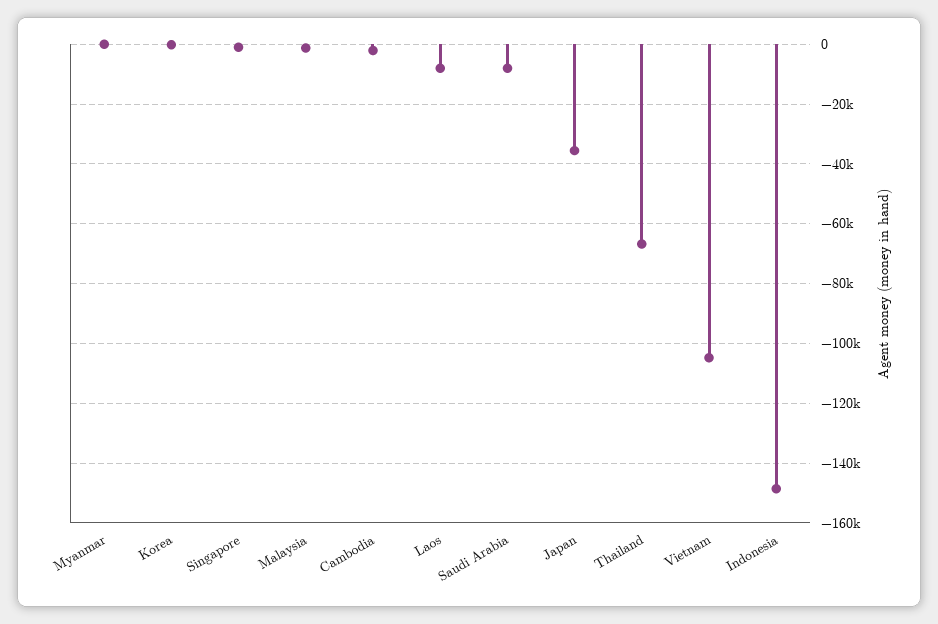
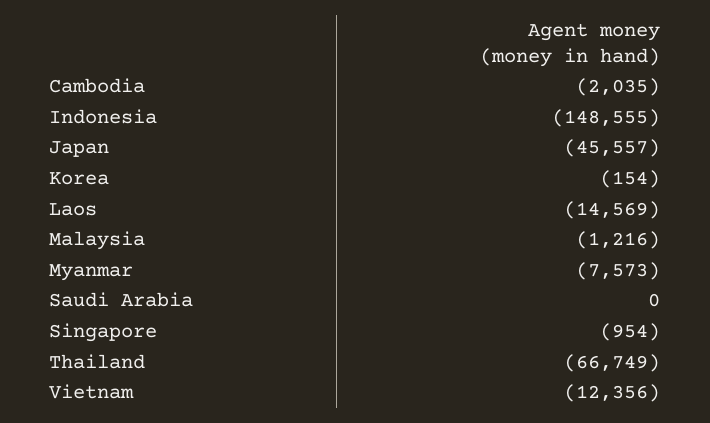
Myanmar: 0 -> -7573
Laos: -7500 -> -14569
Saudi Arabia: -7500 -> 0
Japan: -35000 -> -45557
Vietnam: -105000 -> -12356

